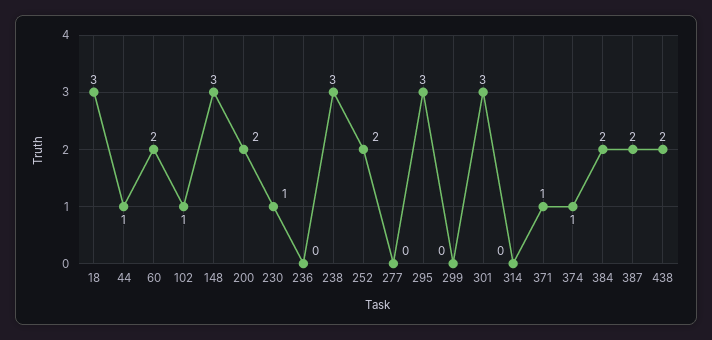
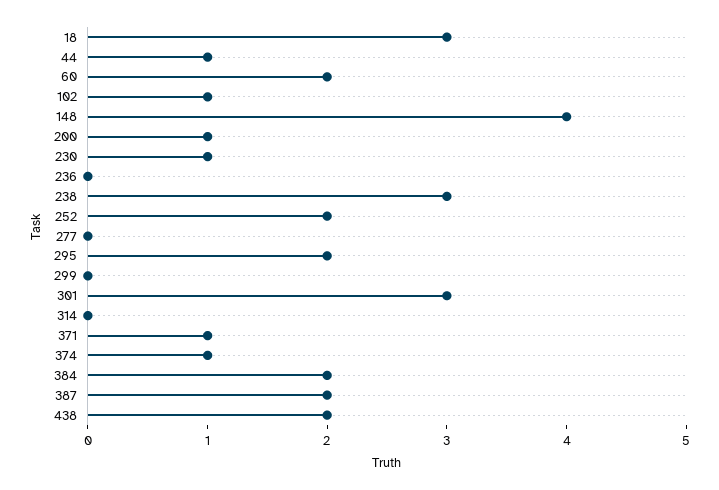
148: 3 -> 4
200: 2 -> 1
295: 3 -> 2

